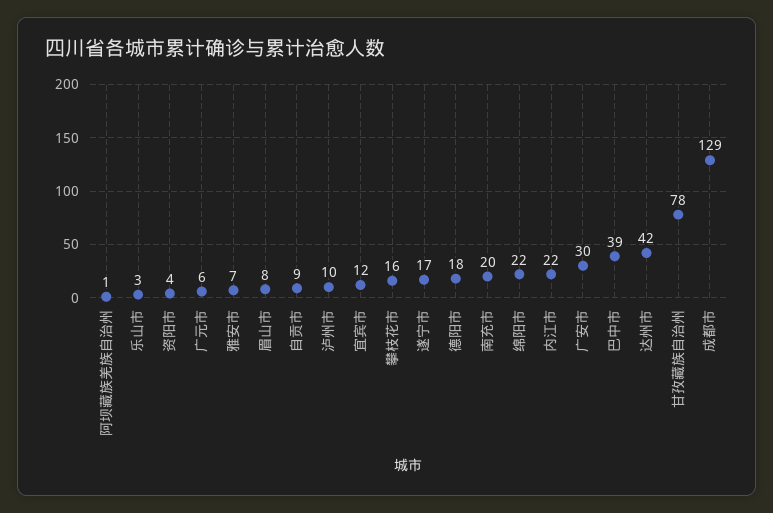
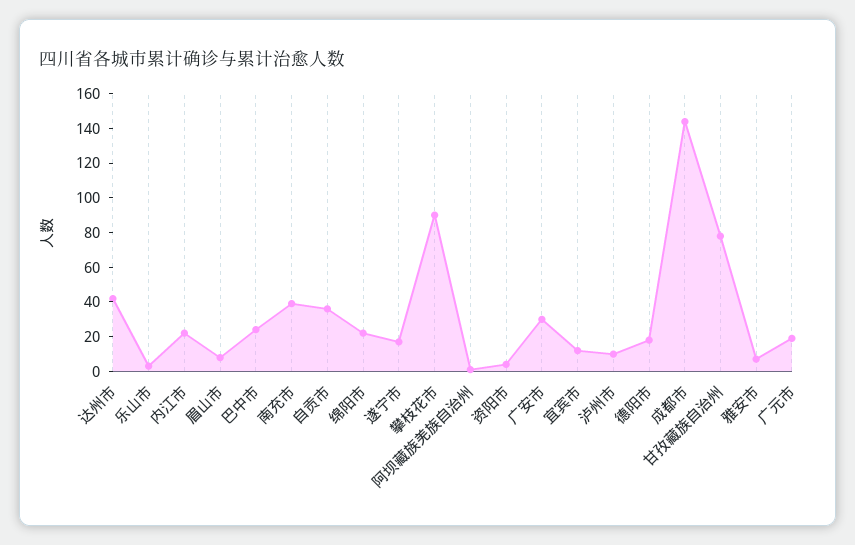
广元市: 6 -> 20
自贡市: 9 -> 35
攀枝花市: 16 -> 90
南充市: 20 -> 40
巴中市: 39 -> 25
成都市: 129 -> 145

